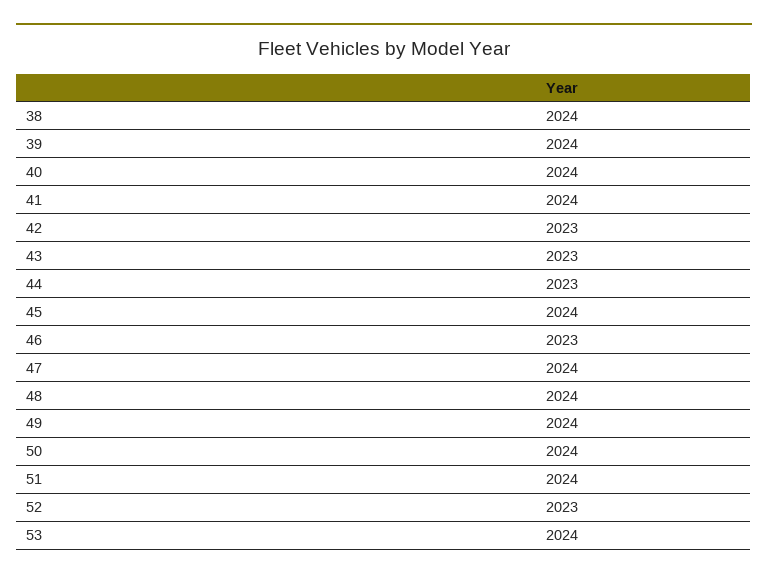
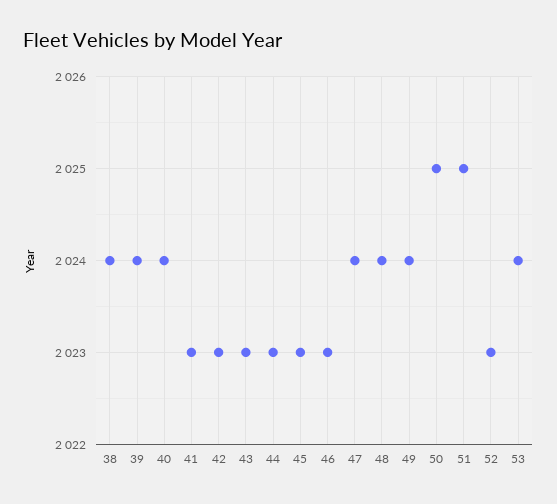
41: 2024 -> 2023
45: 2024 -> 2023
50: 2024 -> 2025
51: 2024 -> 2025

